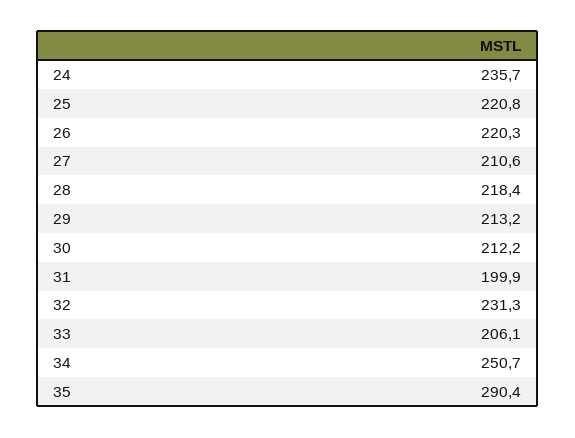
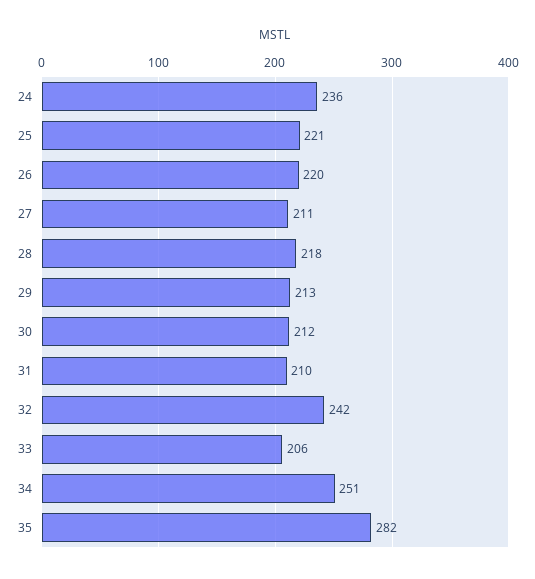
31: 199.9 -> 210
32: 231.3 -> 242
35: 290.4 -> 282

